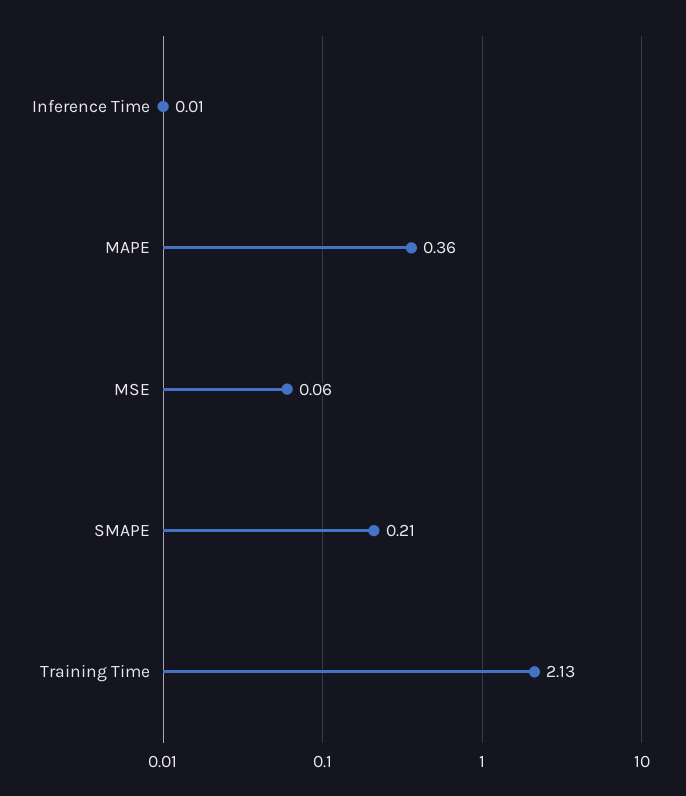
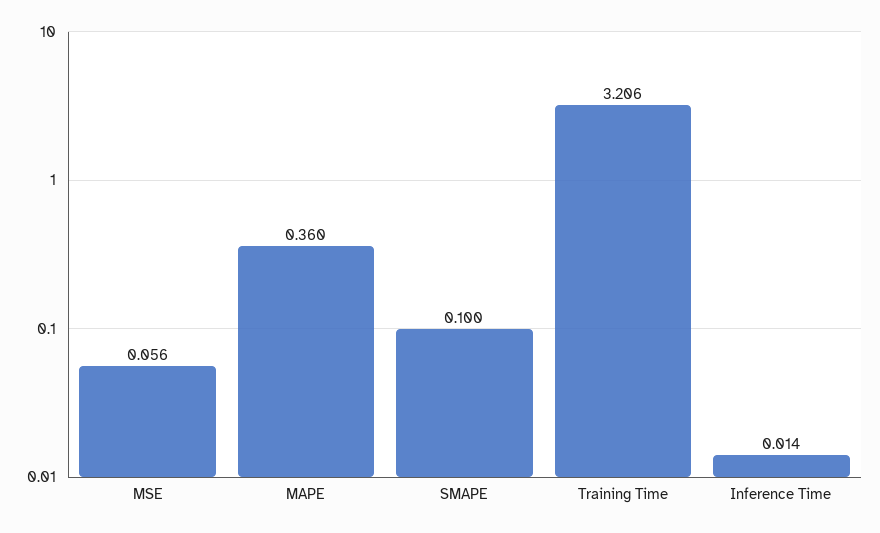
SMAPE: 0.21 -> 0.1
Training Time: 2.13 -> 3.206

